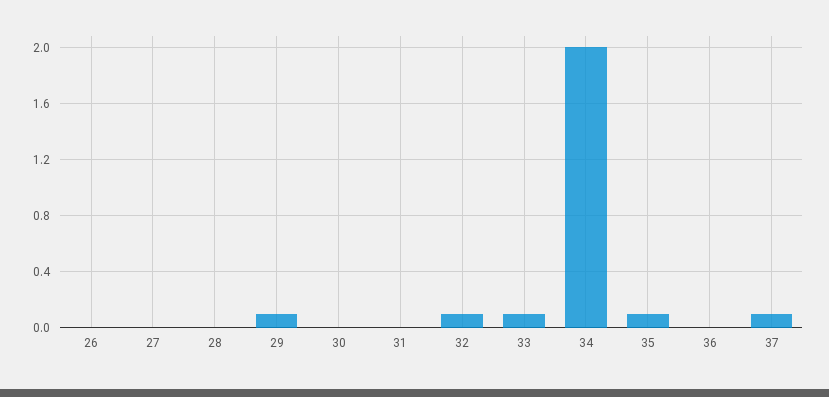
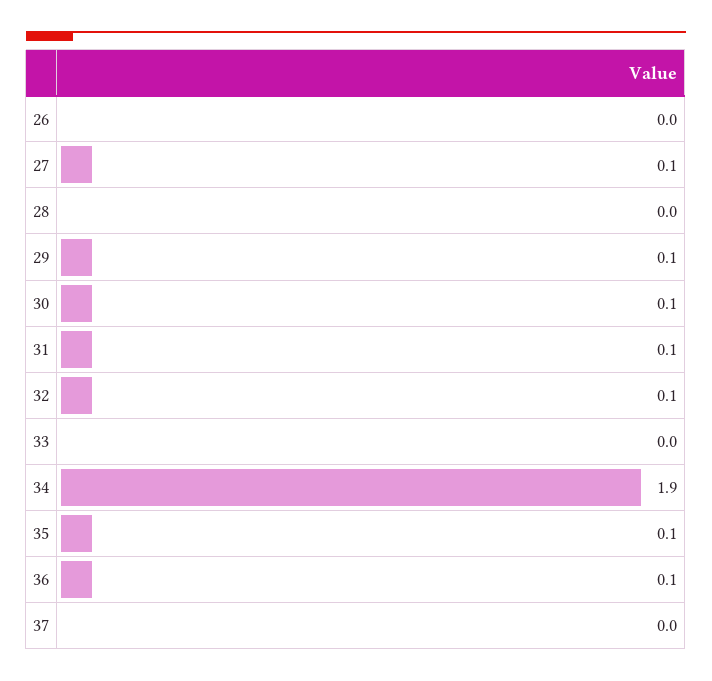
27: 0 -> 0.1
30: 0 -> 0.1
31: 0 -> 0.1
33: 0.1 -> 0
34: 2 -> 1.9
36: 0 -> 0.1
37: 0.1 -> 0

